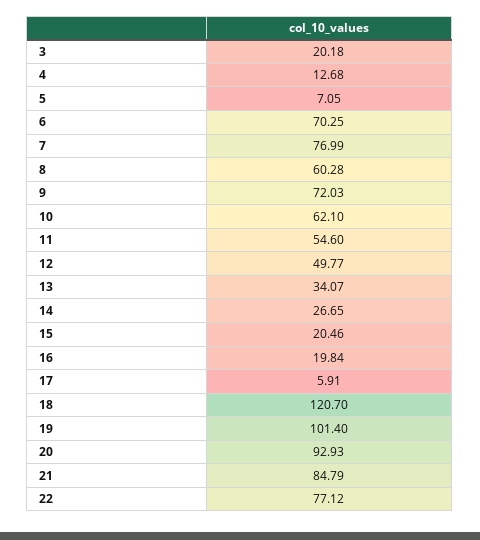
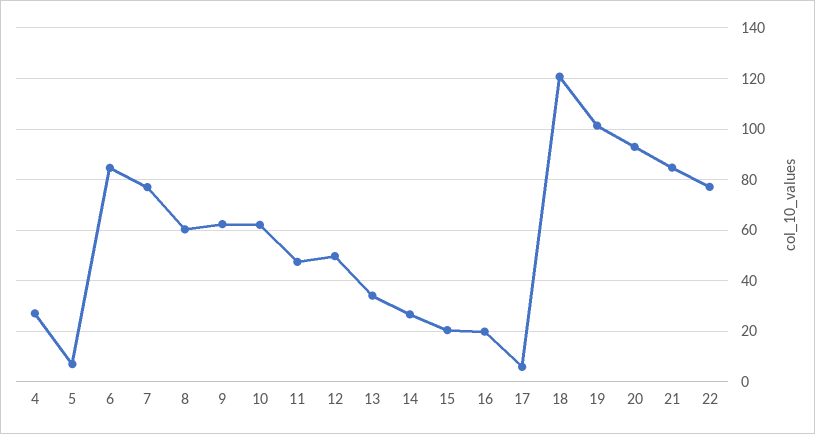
3: 20.18 -> none
4: 12.68 -> 27.5
6: 70.25 -> 85
9: 72.03 -> 62.5
11: 54.6 -> 47.5

